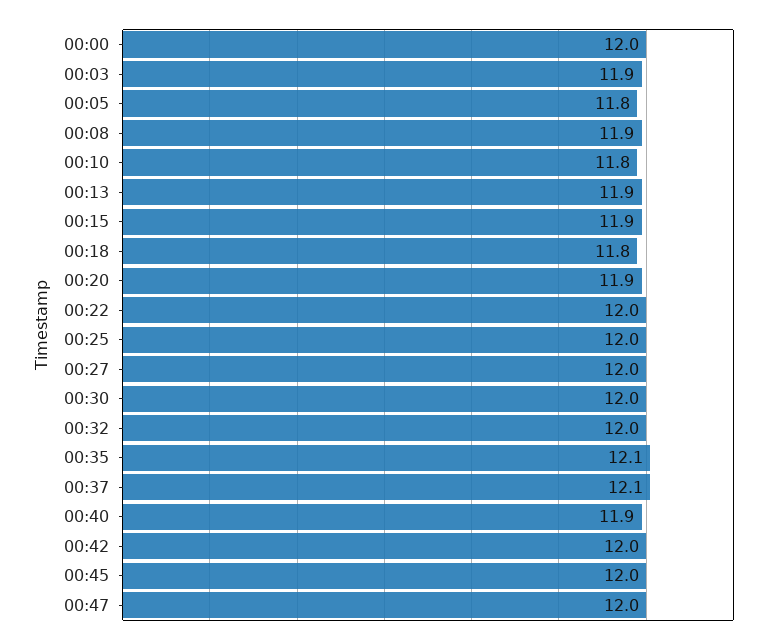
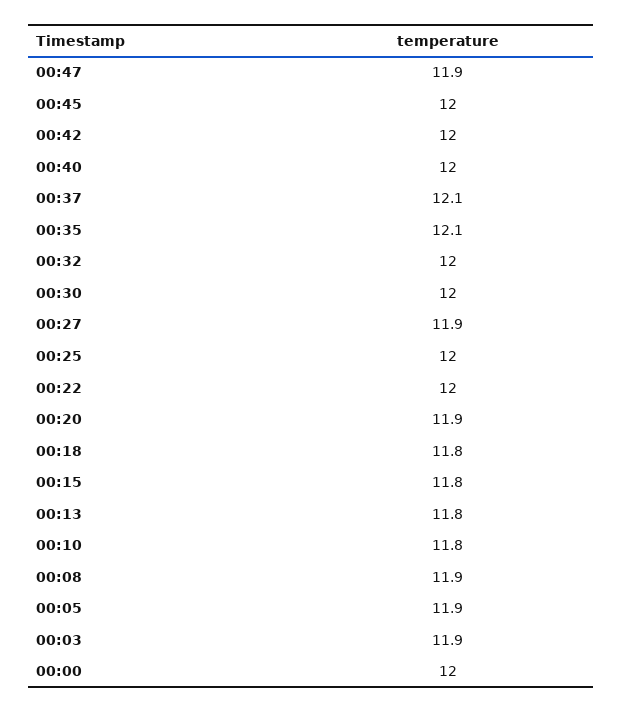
00:05: 11.8 -> 11.9
00:13: 11.9 -> 11.8
00:15: 11.9 -> 11.8
00:27: 12 -> 11.9
00:40: 11.9 -> 12
00:47: 12 -> 11.9

